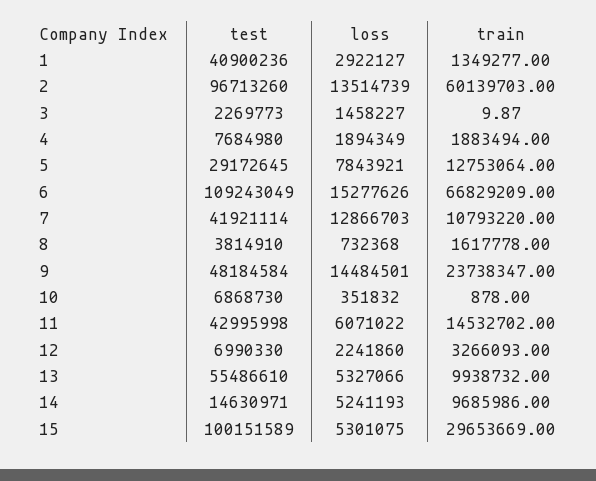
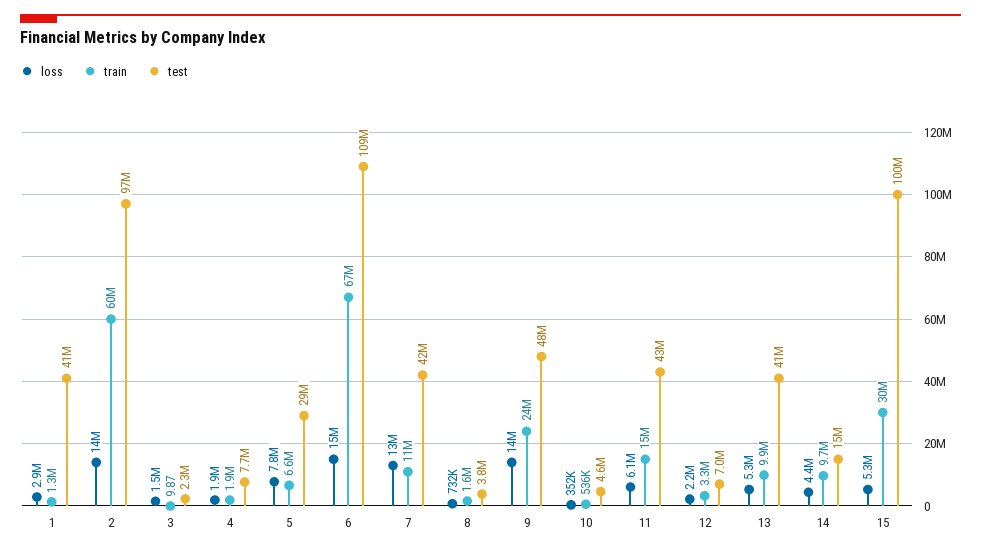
train, 5: 12753064 -> 6600000
test, 10: 6868730 -> 4600000
train, 10: 878 -> 536000
test, 13: 55486610 -> 41000000
loss, 14: 5241193 -> 4400000

